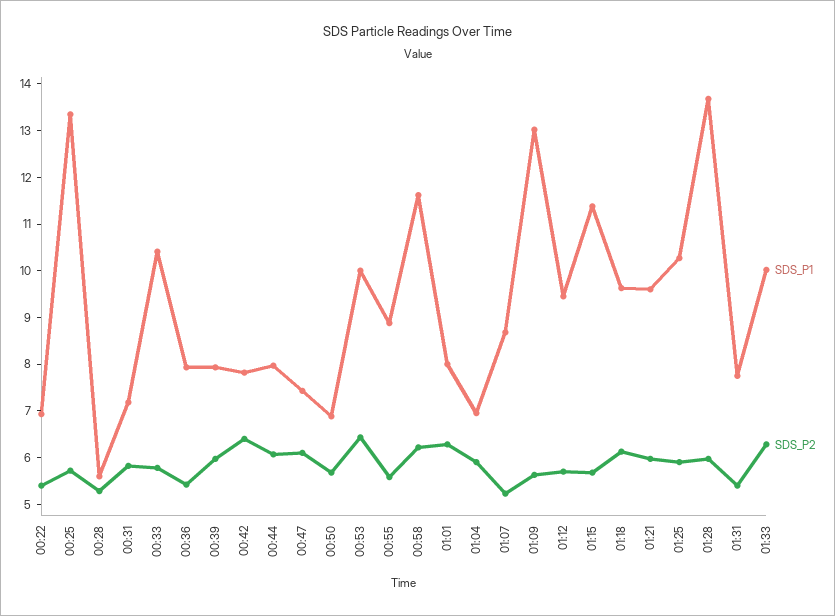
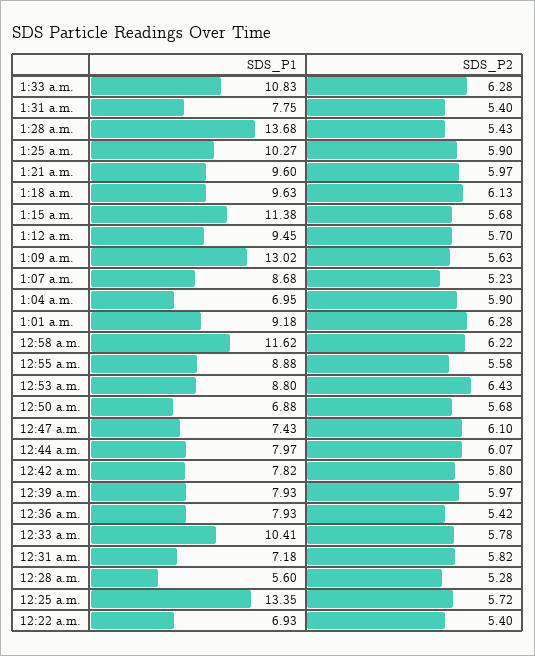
SDS_P2, 00:42: 6.4 -> 5.8
SDS_P1, 00:53: 10 -> 8.8
SDS_P1, 01:01: 8 -> 9.18
SDS_P2, 01:28: 6 -> 5.43
SDS_P1, 01:33: 10 -> 10.83

